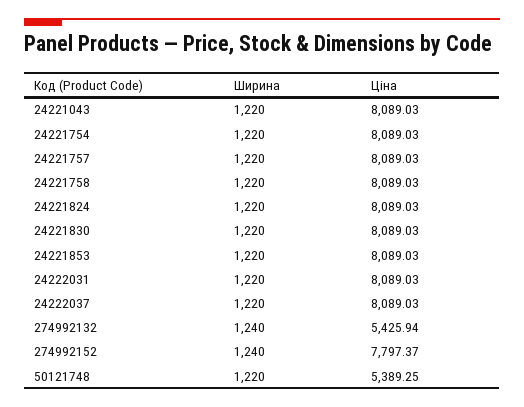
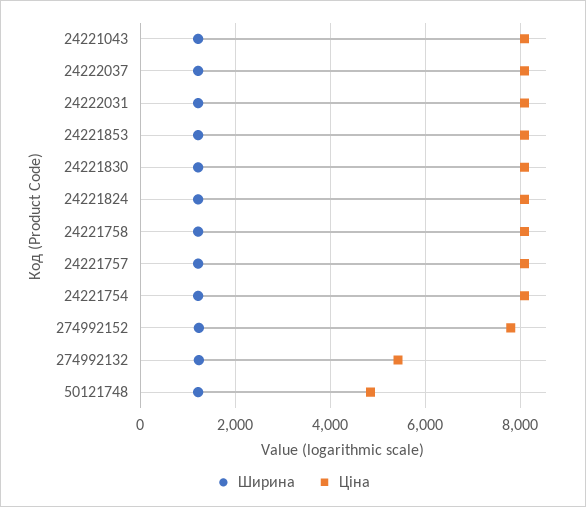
Ціна, 50121748: 5389.25 -> 4800

